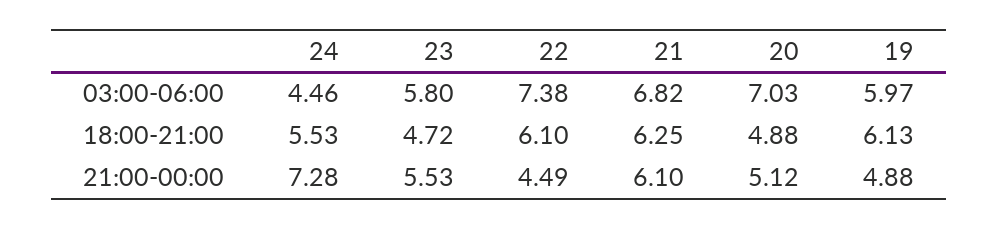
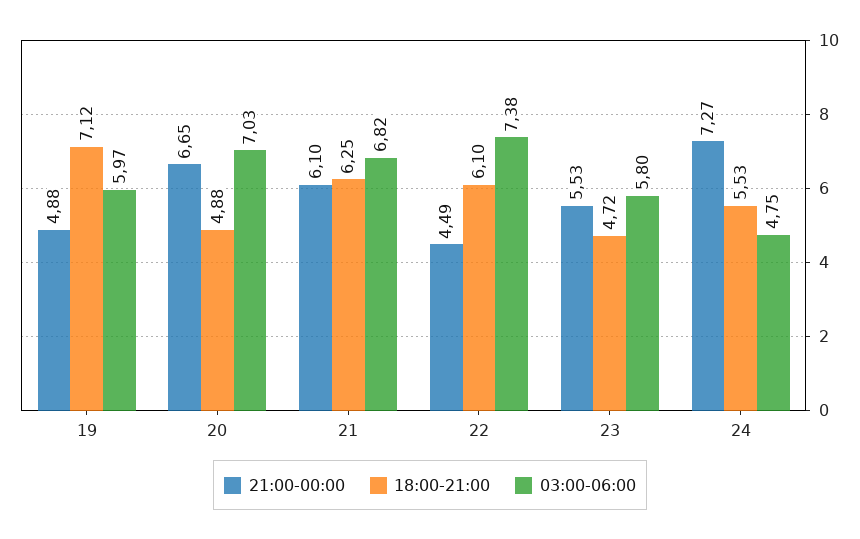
03:00-06:00, 24: 4.46 -> 4.75
18:00-21:00, 19: 6.13 -> 7.12
21:00-00:00, 24: 7.28 -> 7.27
21:00-00:00, 20: 5.12 -> 6.65

